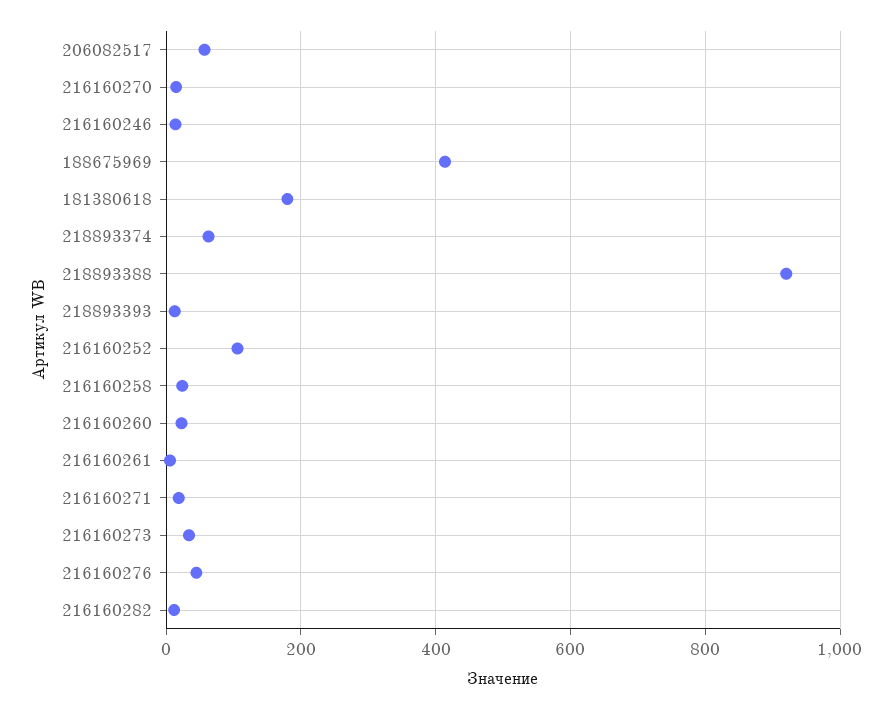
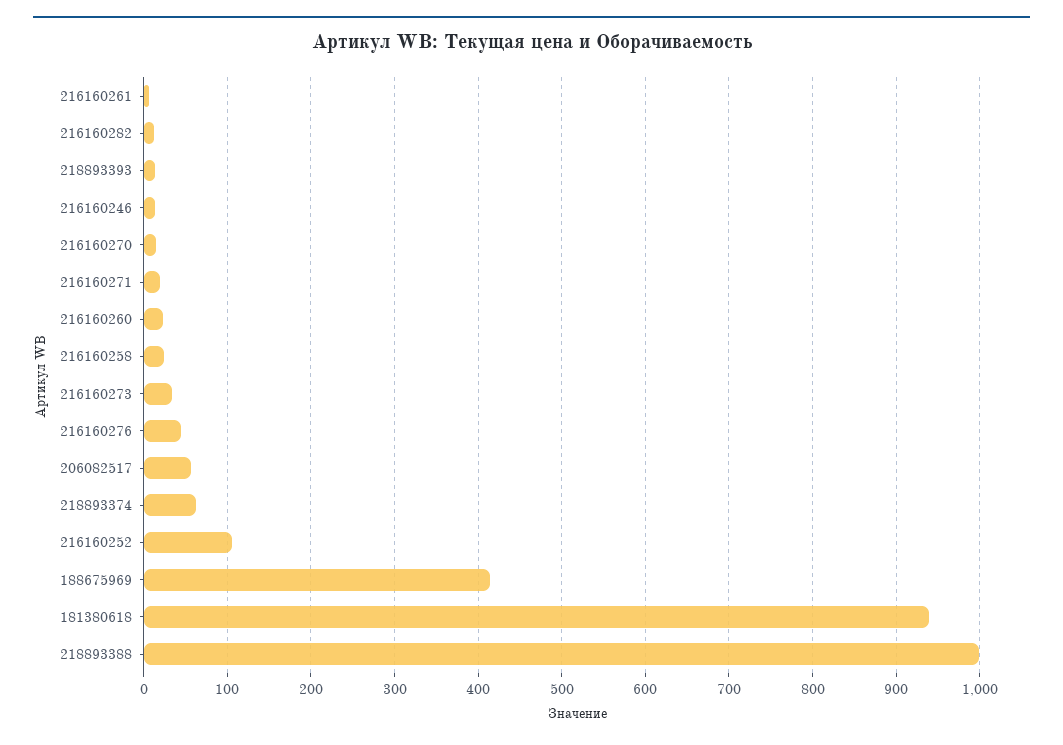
181380618: 180 -> 940
218893388: 920 -> 1000

